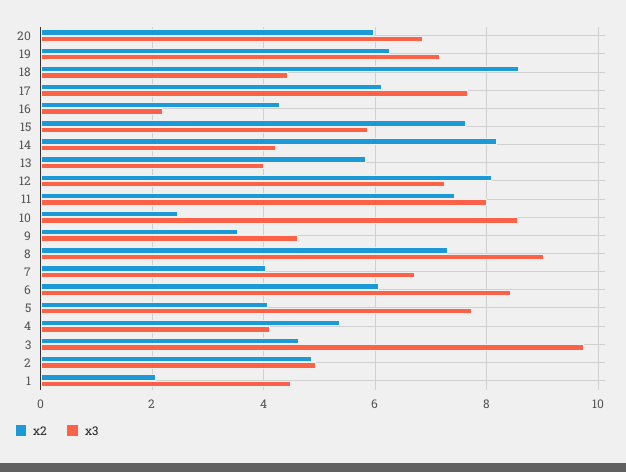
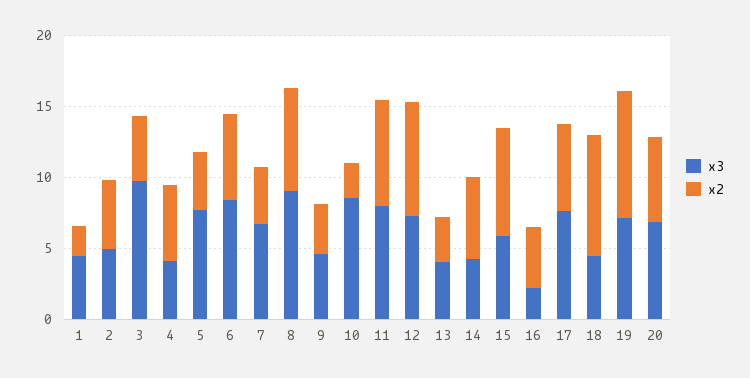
x2, 19: 6.2 -> 9
x2, 14: 8.2 -> 6
x2, 13: 5.8 -> 3

